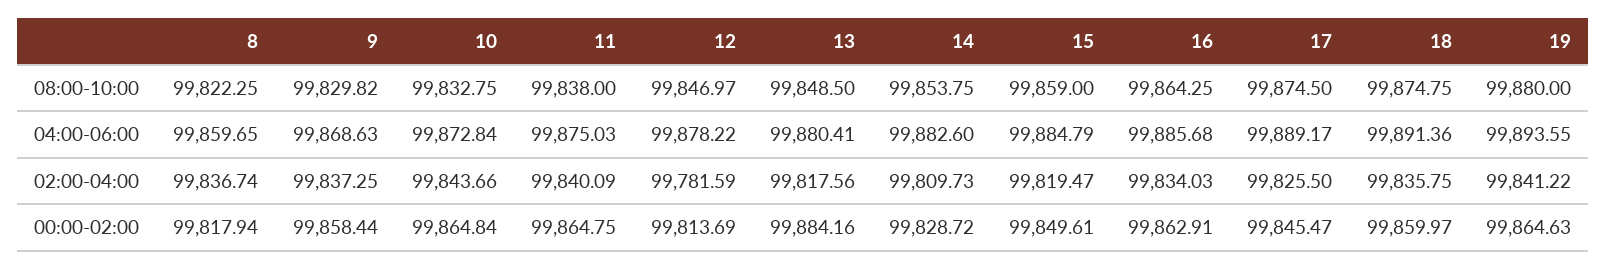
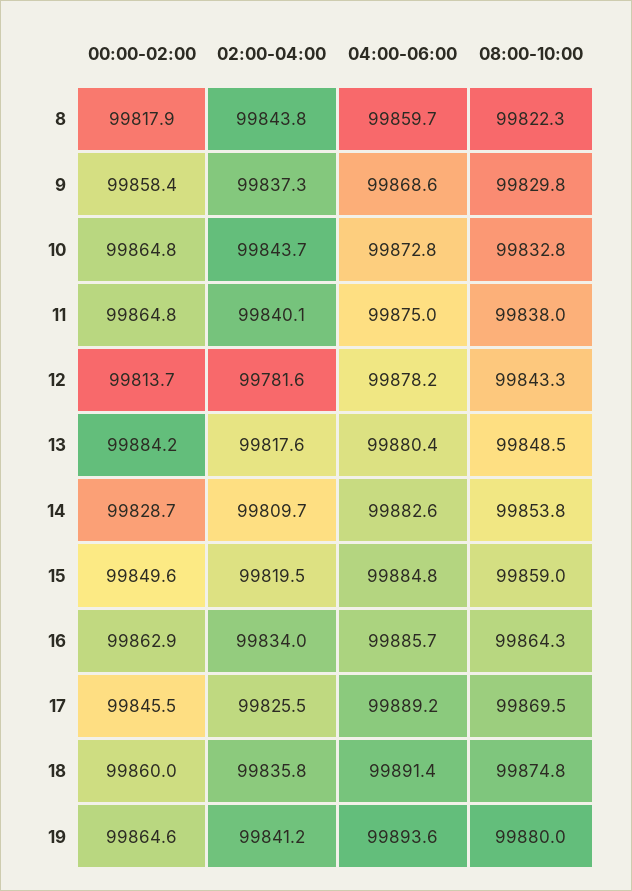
12, 08:00-10:00: 99846.97 -> 99843.3
17, 08:00-10:00: 99874.5 -> 99869.5
8, 02:00-04:00: 99836.74 -> 99843.8

